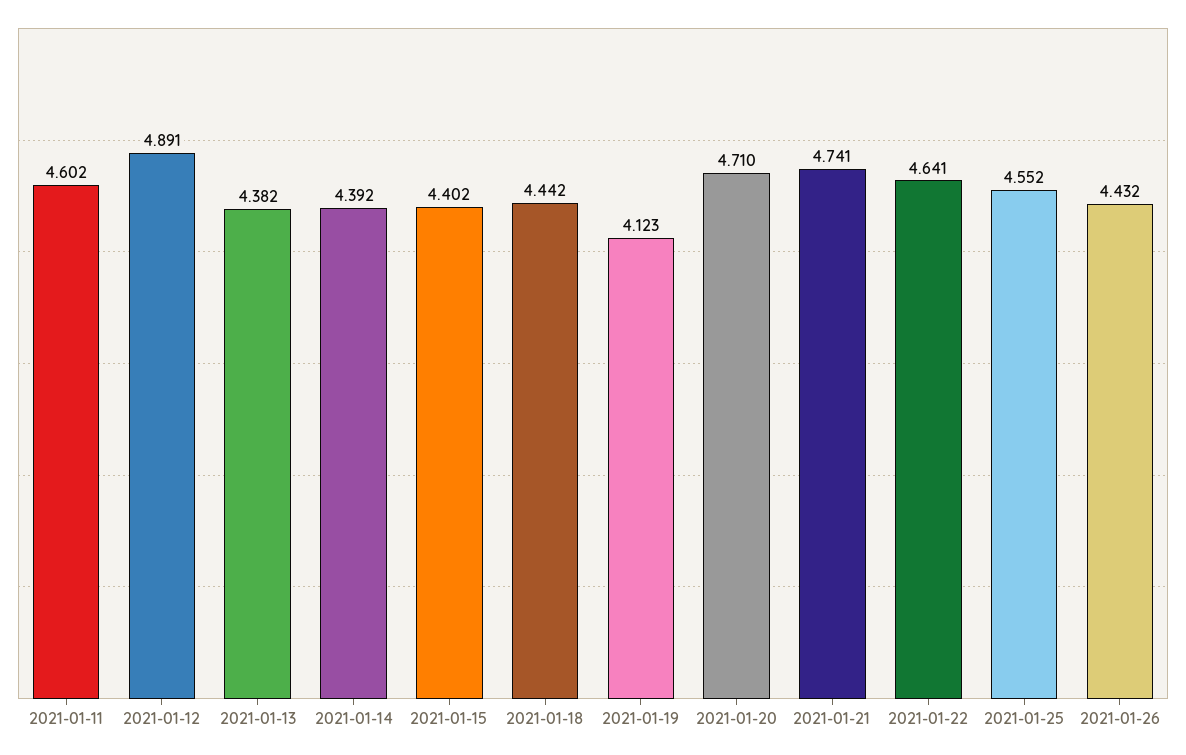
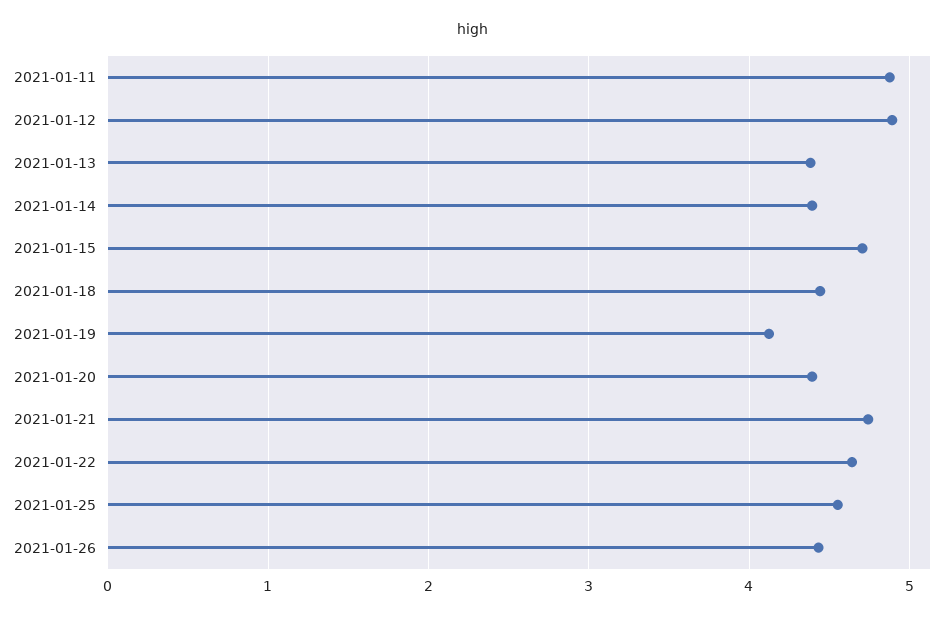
2021-01-11: 4.602 -> 4.9
2021-01-15: 4.402 -> 4.7
2021-01-20: 4.71 -> 4.4

